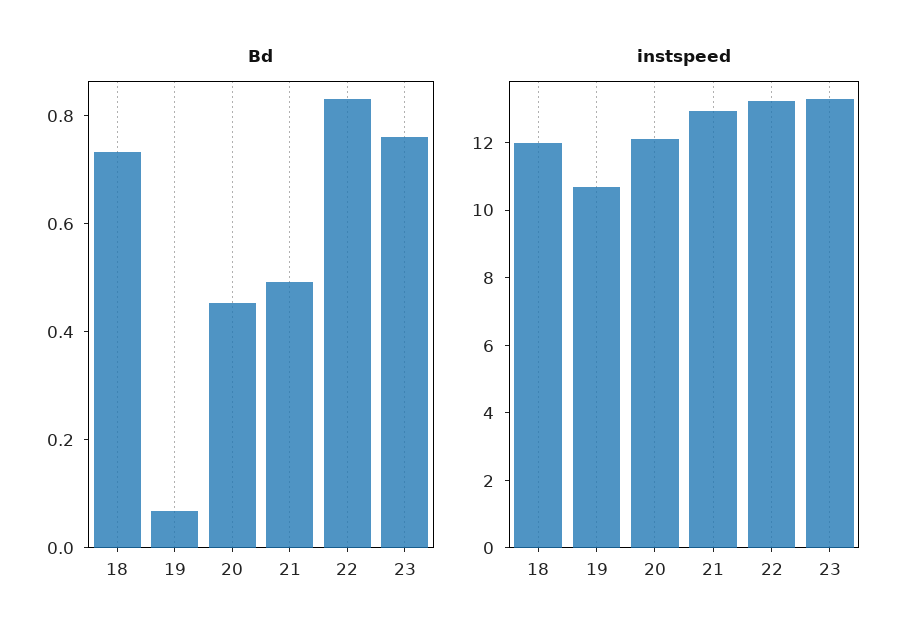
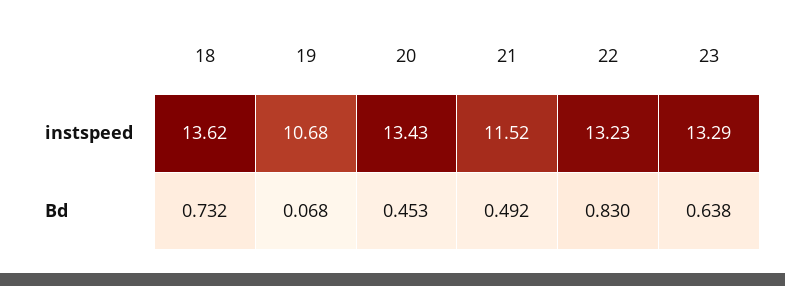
Bd, 23: 0.75 -> 0.638
instspeed, 18: 12 -> 13.62
instspeed, 20: 12 -> 13.43
instspeed, 21: 13 -> 11.52

